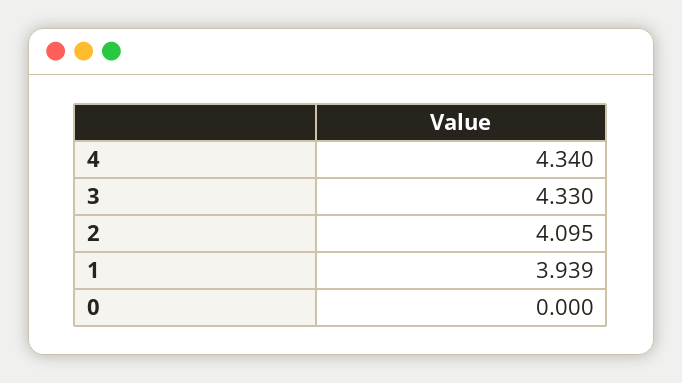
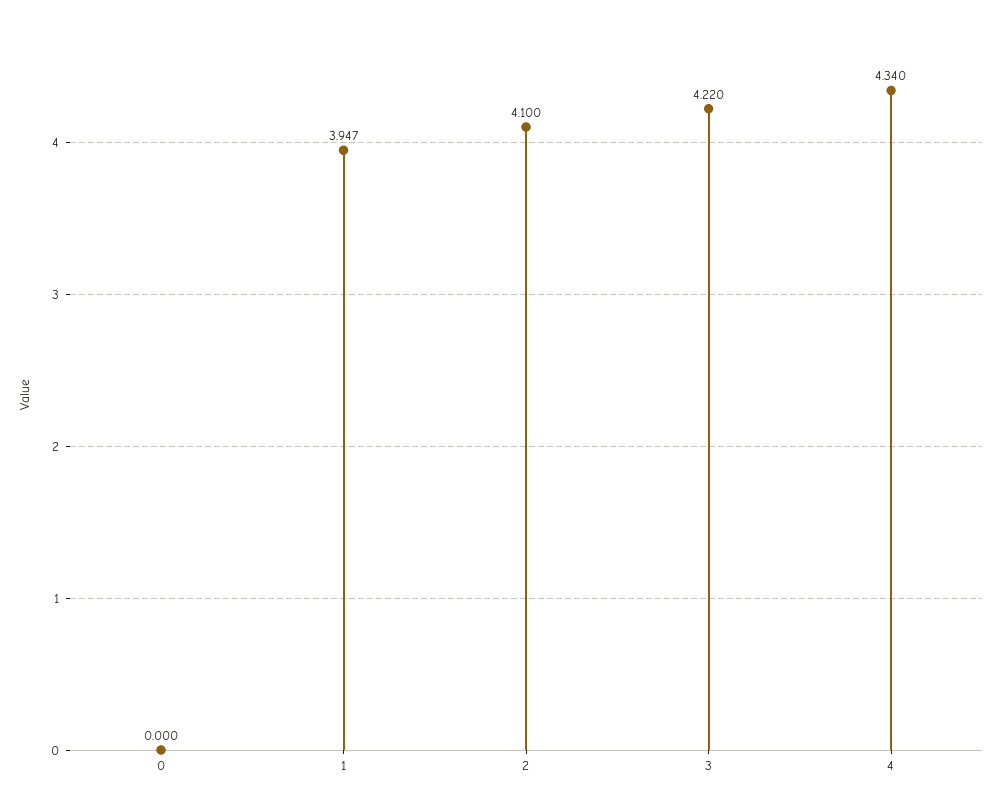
3: 4.33 -> 4.22
2: 4.095 -> 4.1
1: 3.939 -> 3.947

